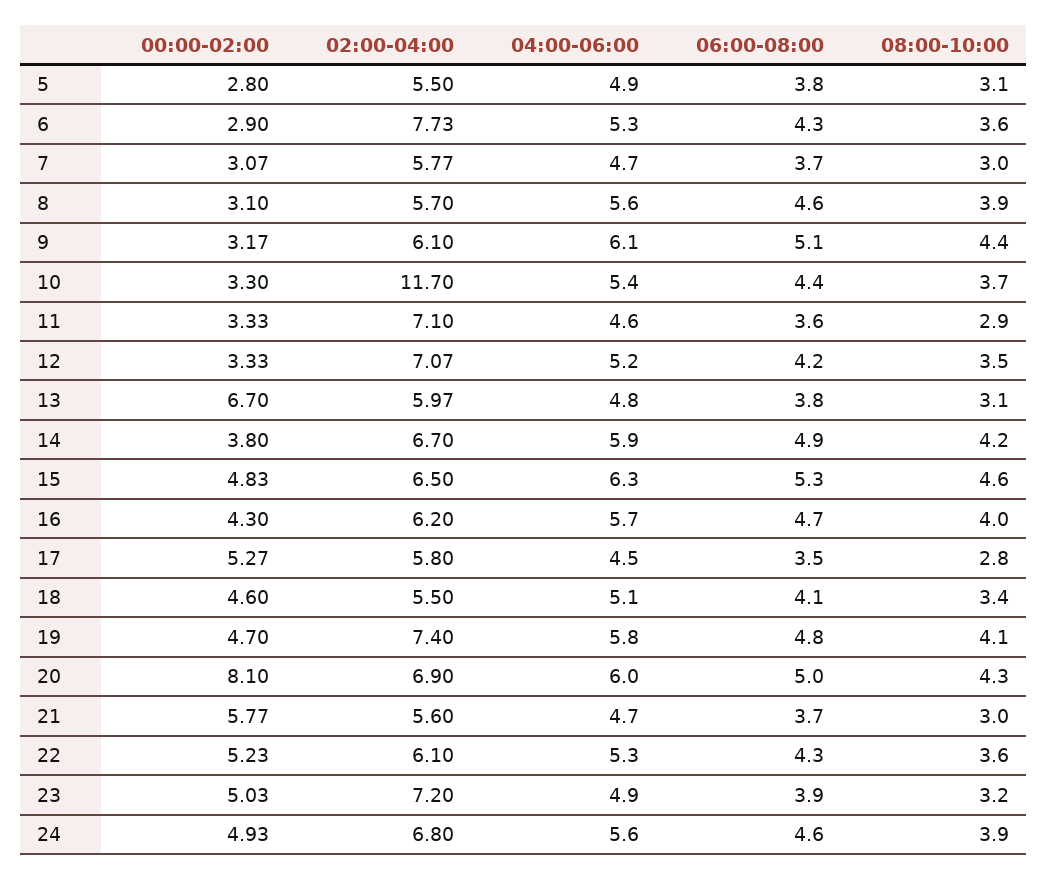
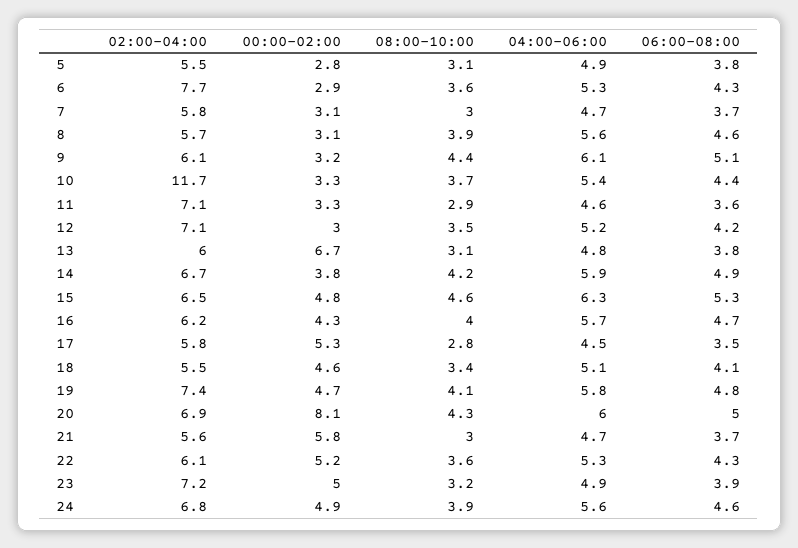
00:00-02:00, 12: 3.33 -> 3

